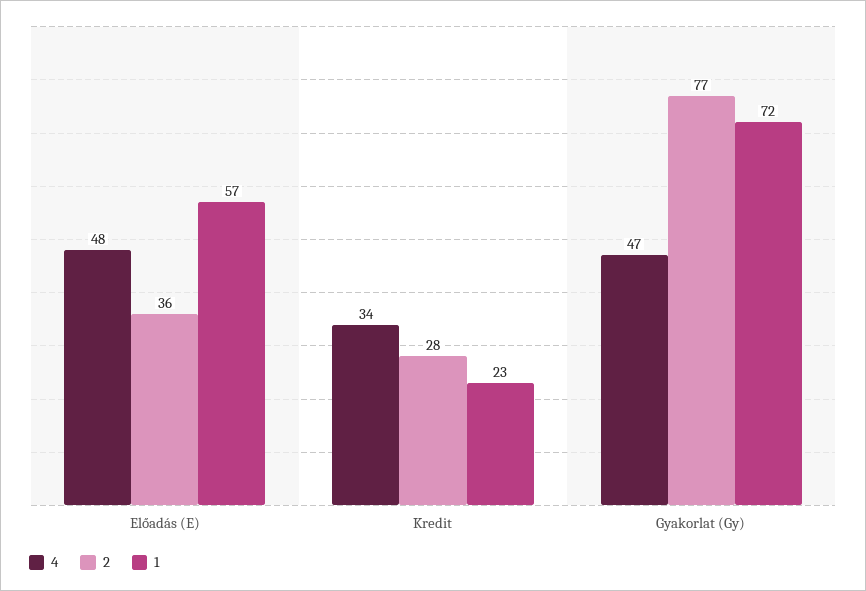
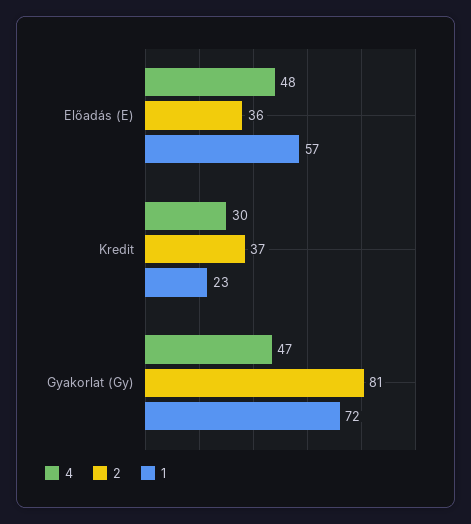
4, Kredit: 34 -> 30
2, Kredit: 28 -> 37
2, Gyakorlat (Gy): 77 -> 81

